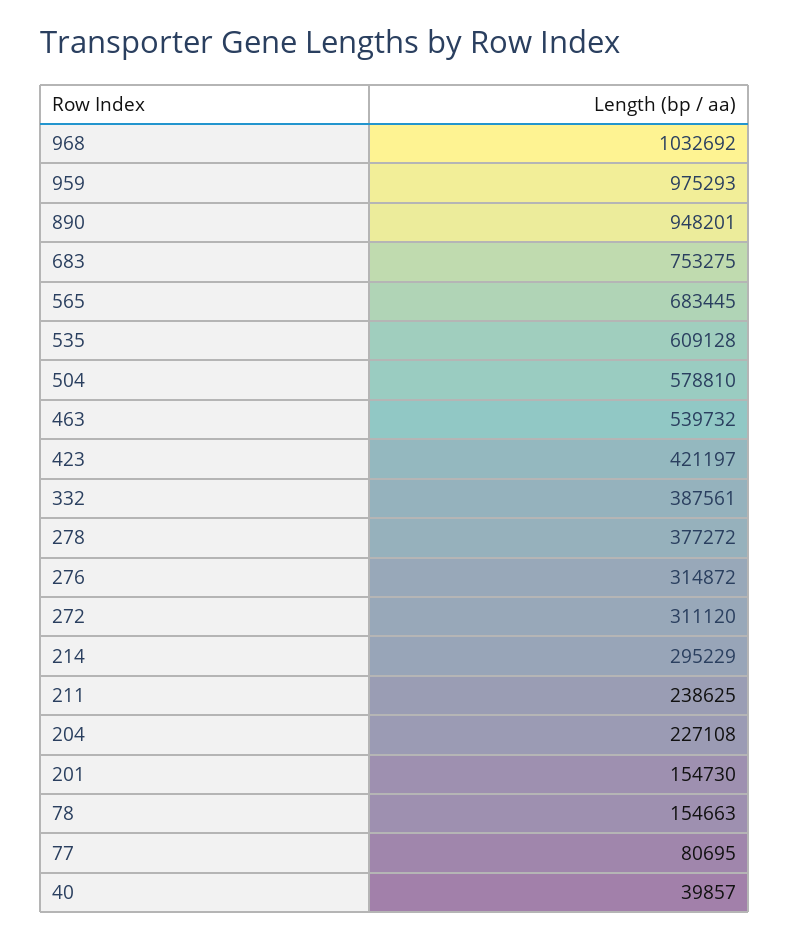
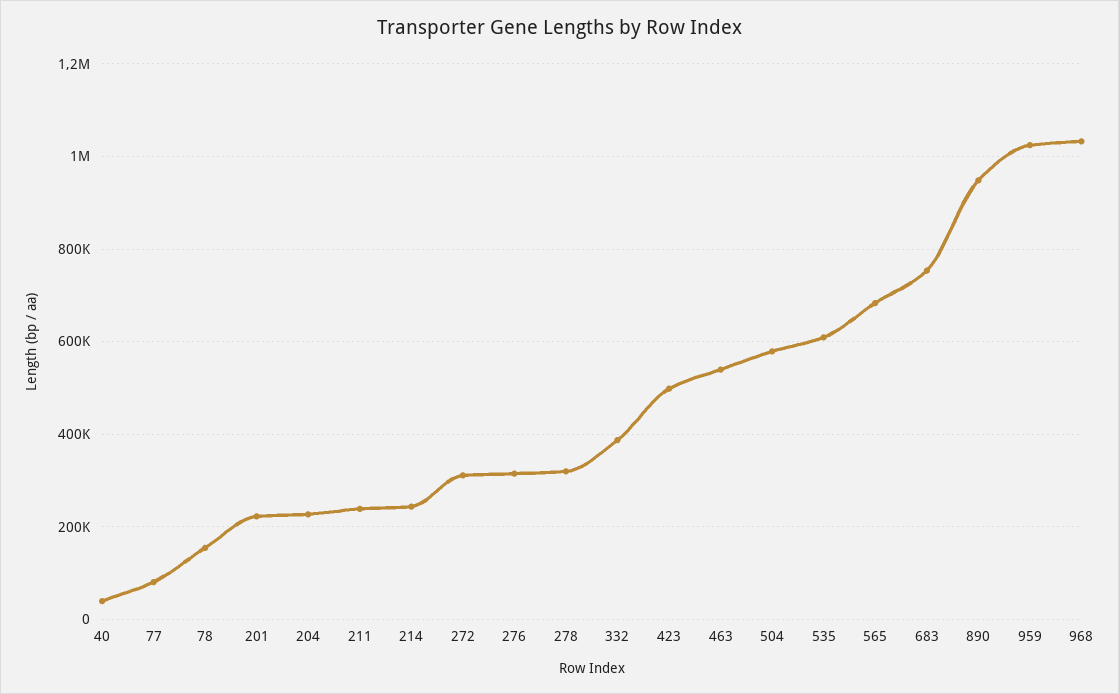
959: 975293 -> 1020000
423: 421197 -> 500000
278: 377272 -> 320000
214: 295229 -> 240000
201: 154730 -> 220000

